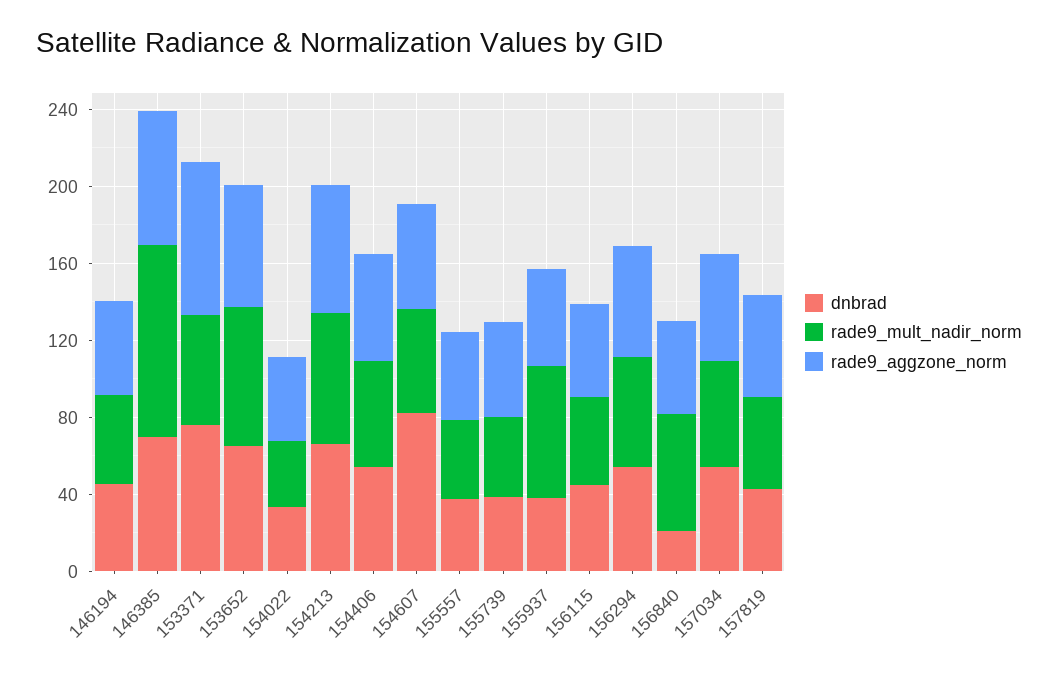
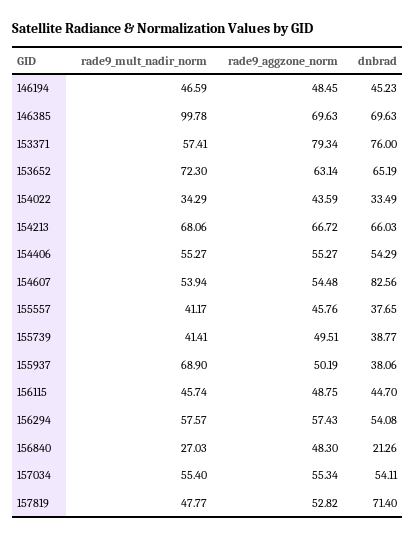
rade9_mult_nadir_norm, 156840: 60 -> 27.03
dnbrad, 157819: 40 -> 71.4

